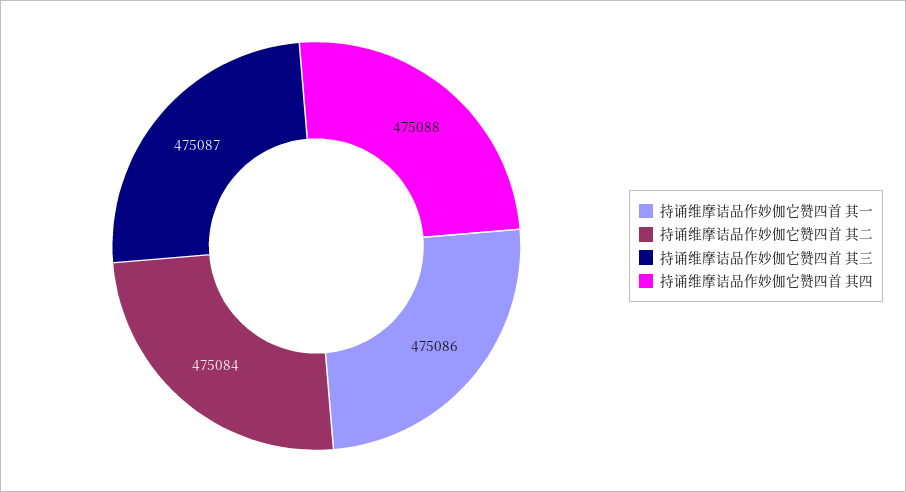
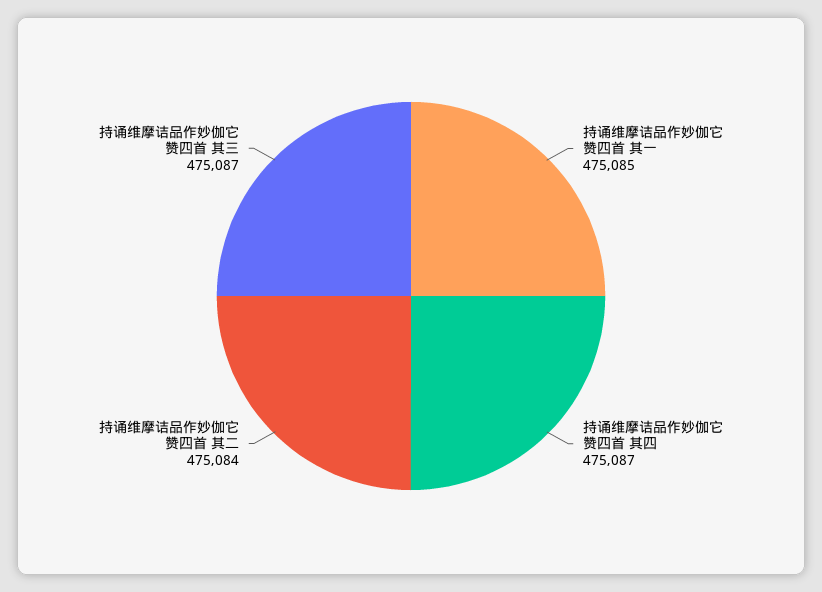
持诵维摩诘品作妙伽它赞四首 其一: 475086 -> 475085
持诵维摩诘品作妙伽它赞四首 其四: 475088 -> 475087

